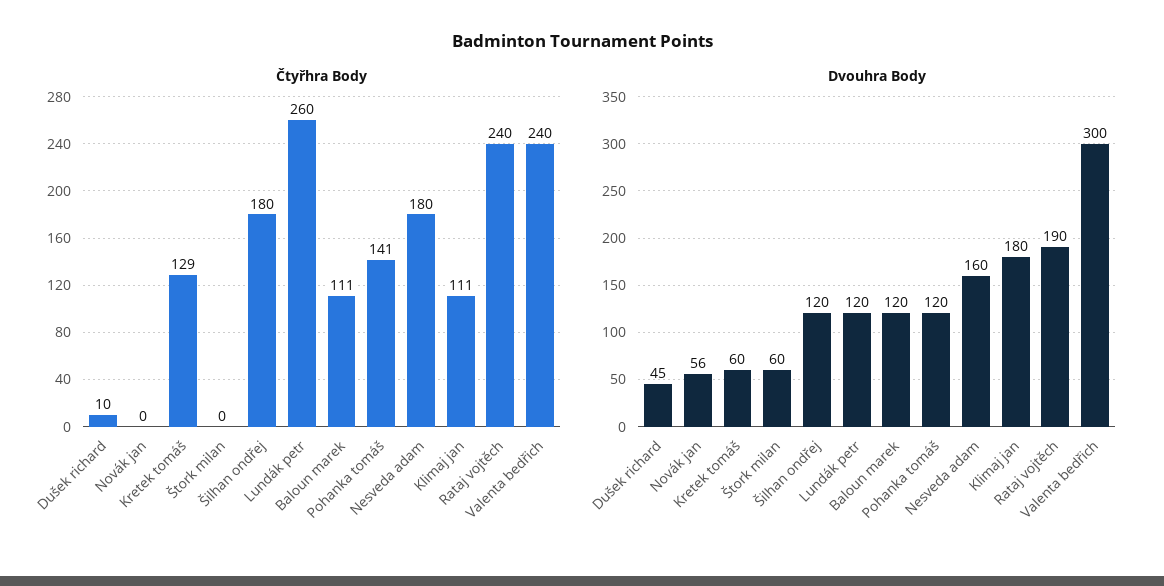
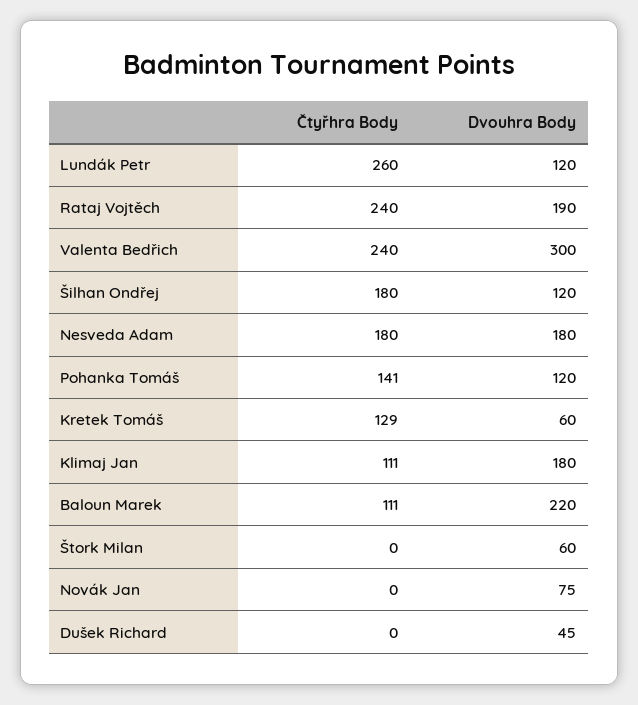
Čtyřhra Body, Dušek richard: 10 -> 0
Dvouhra Body, Novák jan: 56 -> 75
Dvouhra Body, Baloun marek: 120 -> 220
Dvouhra Body, Nesveda adam: 160 -> 180

